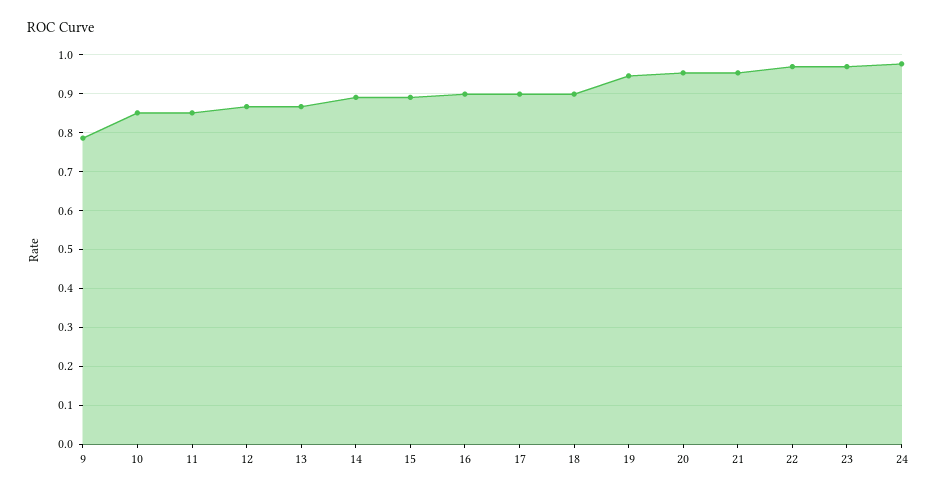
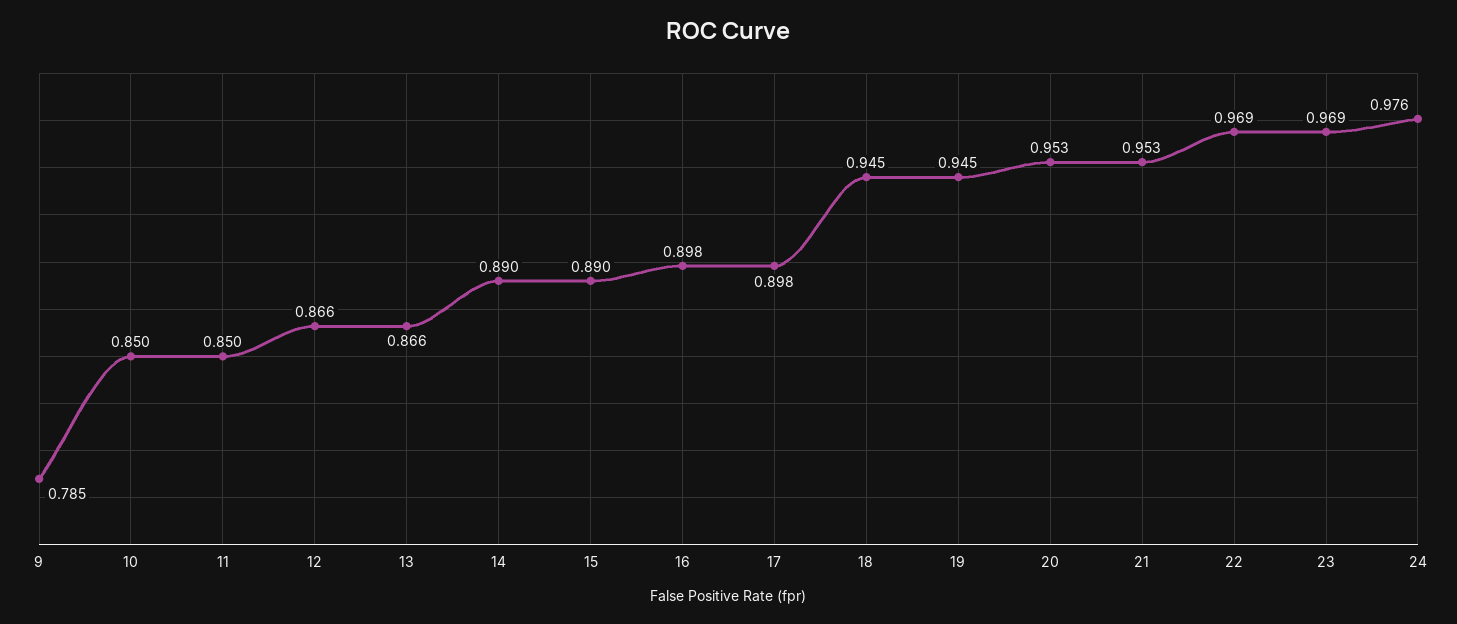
18: 0.9 -> 0.945

